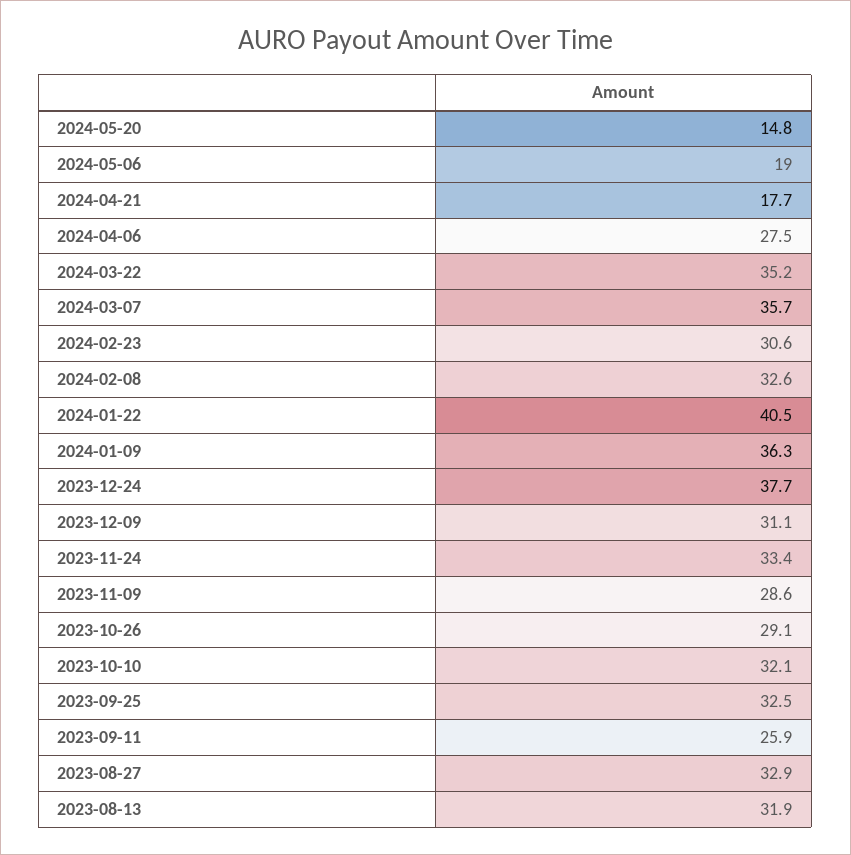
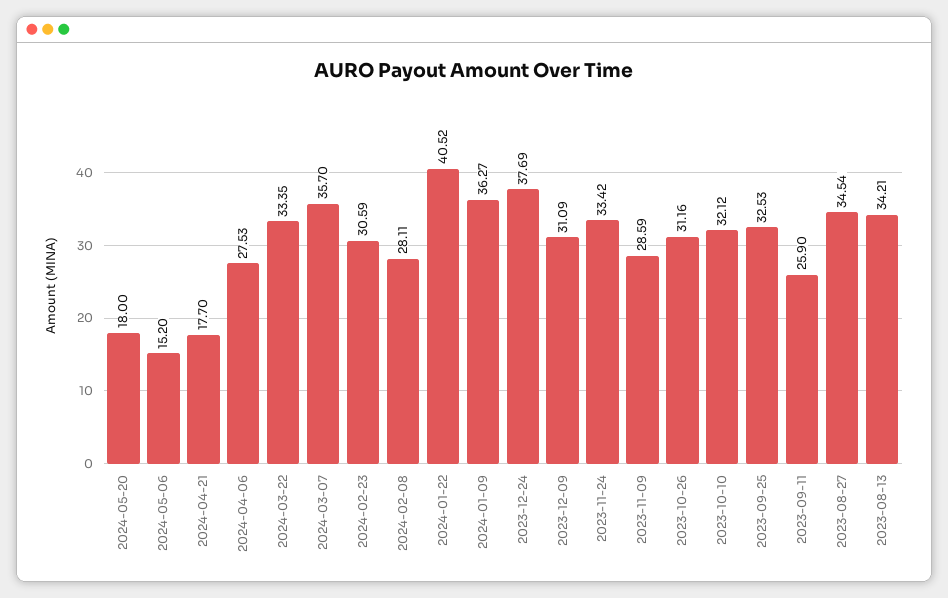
2024-05-20: 14.8 -> 18
2024-05-06: 19 -> 15.2
2024-03-22: 35.2 -> 33.35
2024-02-08: 32.6 -> 28.11
2023-10-26: 29.1 -> 31.16
2023-08-27: 32.9 -> 34.54
2023-08-13: 31.9 -> 34.21

